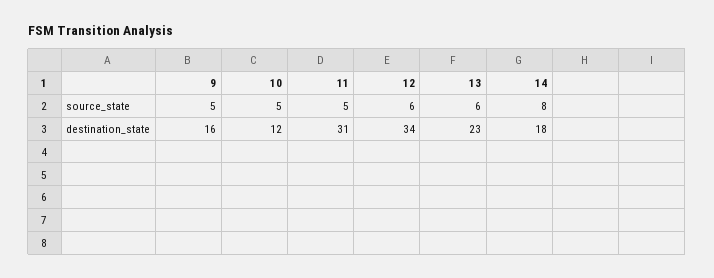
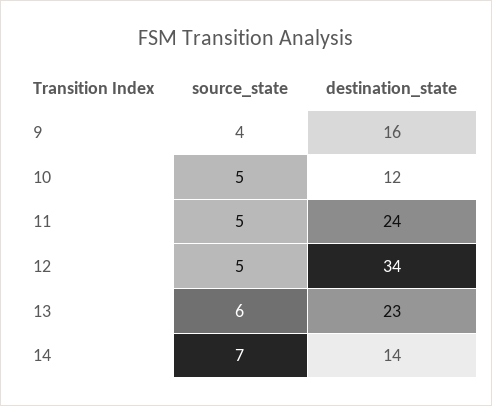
9, source_state: 5 -> 4
12, source_state: 6 -> 5
14, source_state: 8 -> 7
11, destination_state: 31 -> 24
14, destination_state: 18 -> 14

